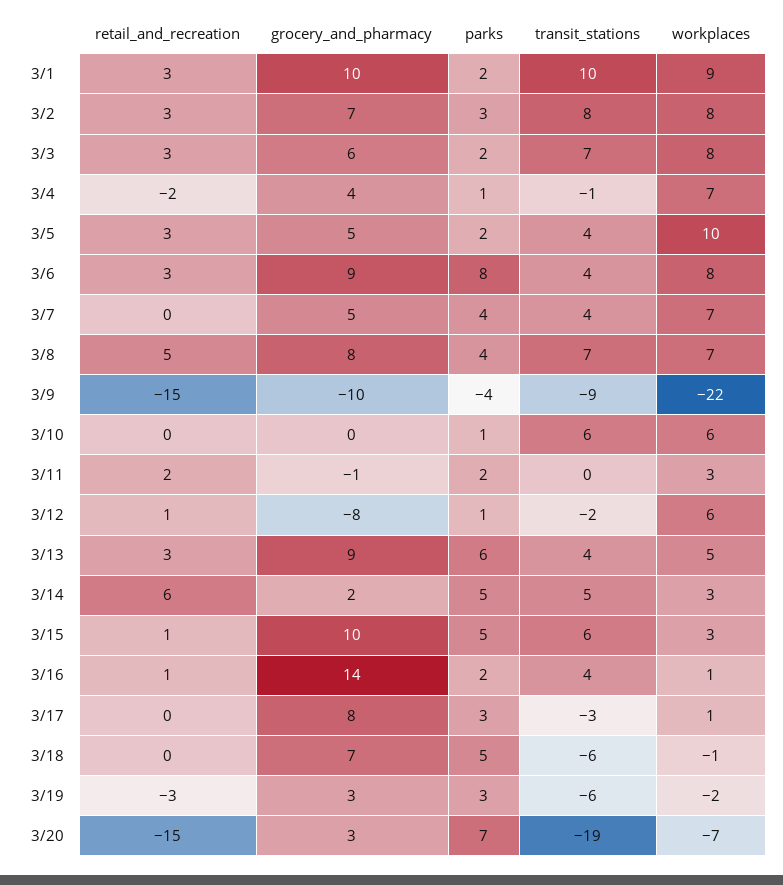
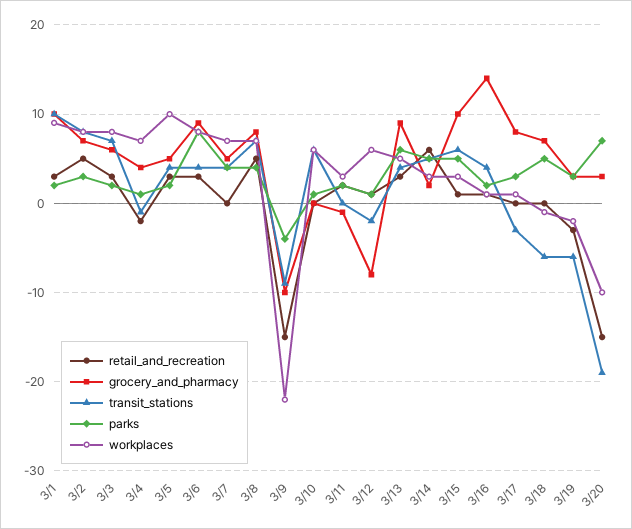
retail_and_recreation, 3/2: 3 -> 5
workplaces, 3/20: -7 -> -10

